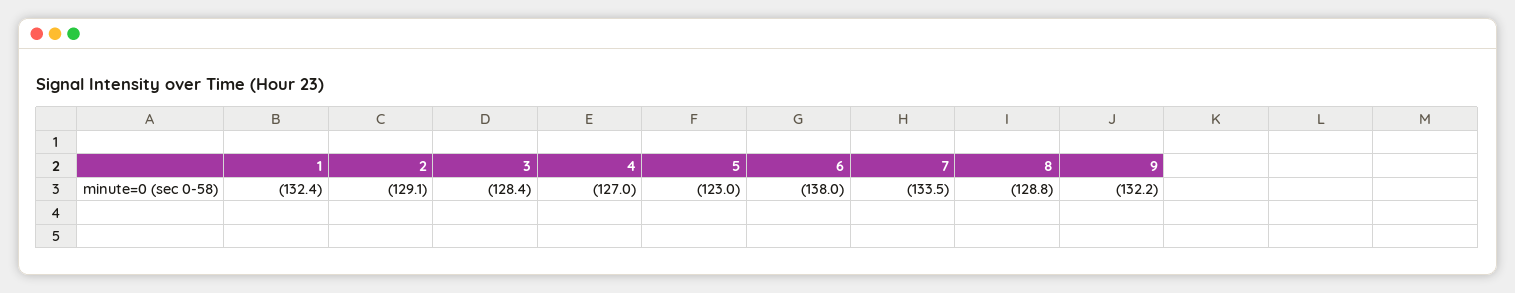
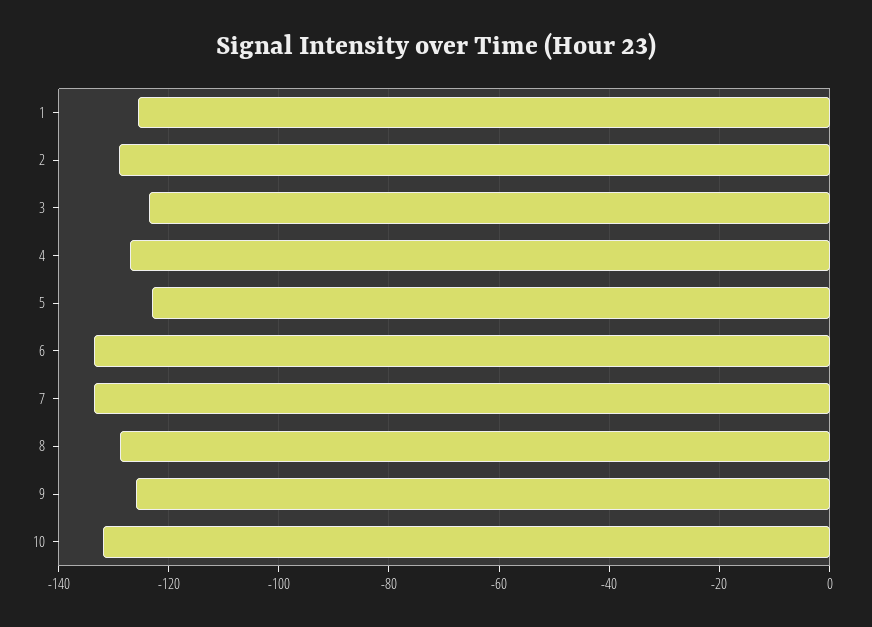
1: -132.4 -> -126
3: -128.4 -> -124
6: -138 -> -134
9: -132.2 -> -126
10: none -> -132

